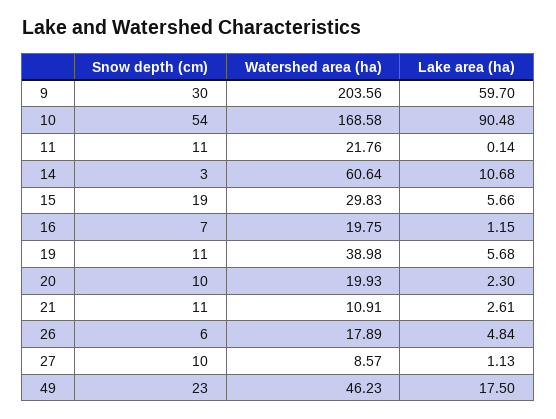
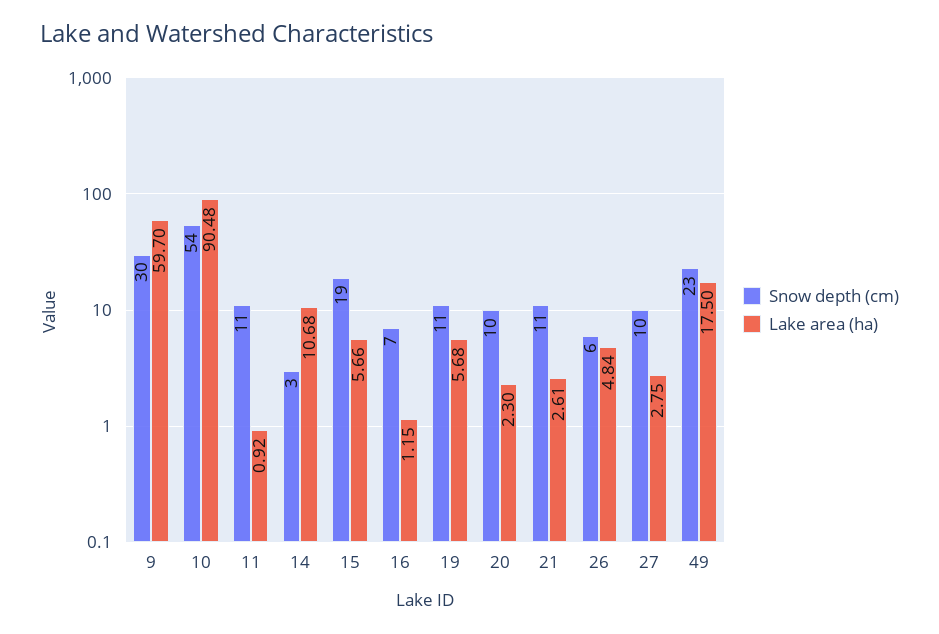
Watershed area (ha), 9: 203.56 -> none
Watershed area (ha), 10: 168.58 -> none
Watershed area (ha), 11: 21.76 -> none
Lake area (ha), 11: 0.14 -> 0.92
Watershed area (ha), 14: 60.64 -> none
Watershed area (ha), 15: 29.83 -> none
Watershed area (ha), 16: 19.75 -> none
Watershed area (ha), 19: 38.98 -> none
Watershed area (ha), 20: 19.93 -> none
Watershed area (ha), 21: 10.91 -> none
Watershed area (ha), 26: 17.89 -> none
Watershed area (ha), 27: 8.57 -> none
Lake area (ha), 27: 1.13 -> 2.75
Watershed area (ha), 49: 46.23 -> none

